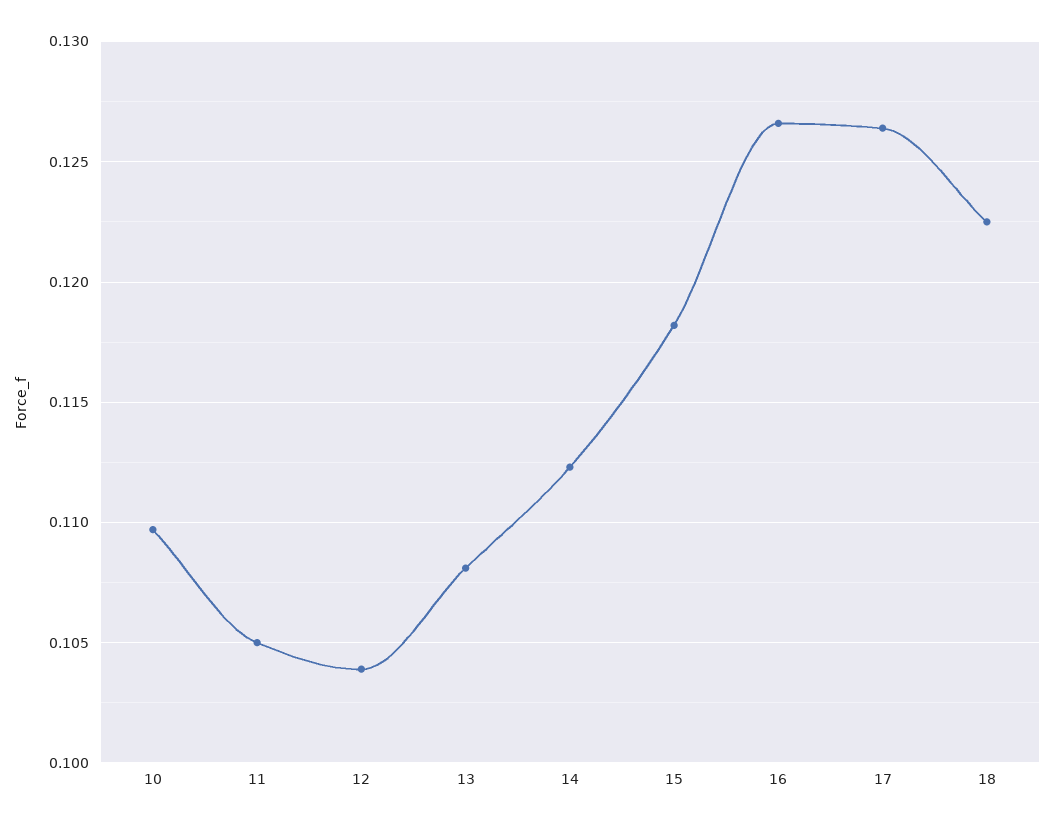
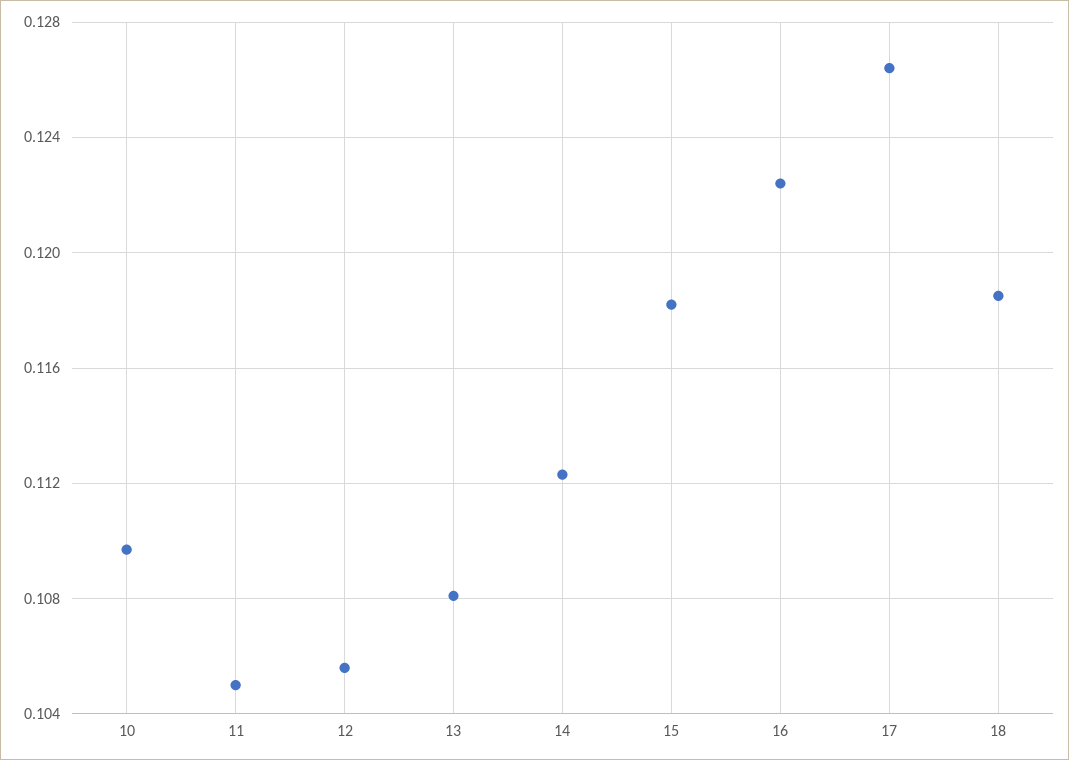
12: 0.104 -> 0.1055
16: 0.1265 -> 0.1225
18: 0.1225 -> 0.1185

